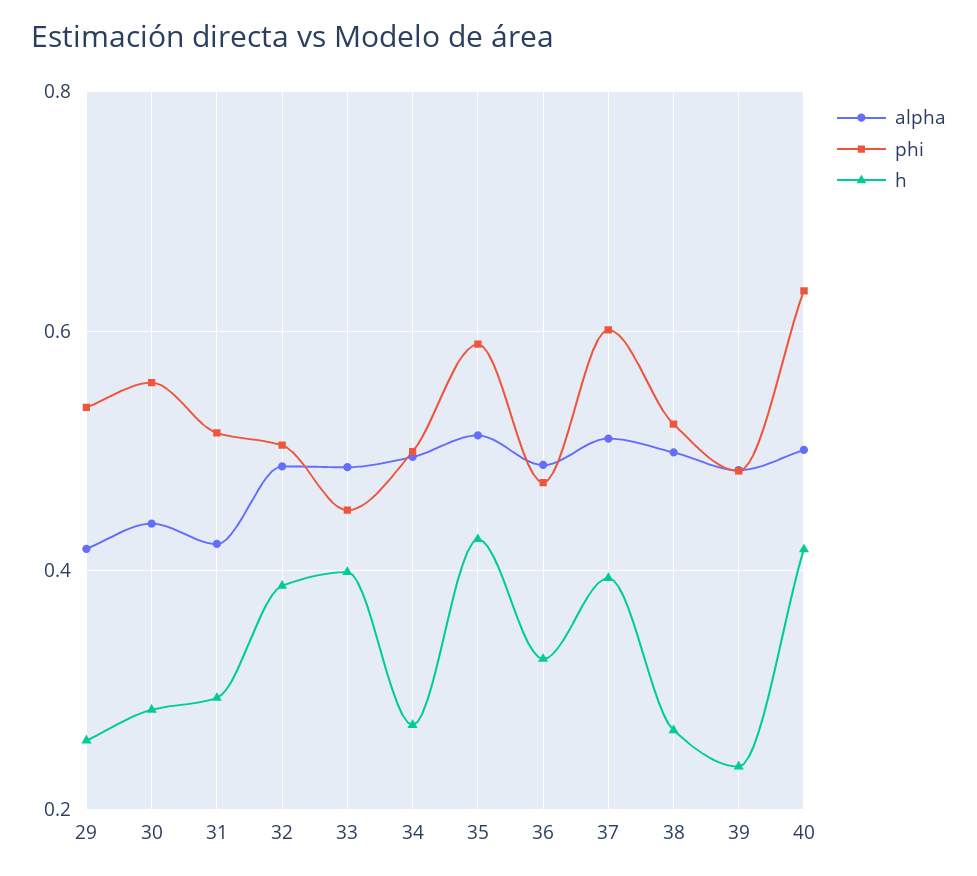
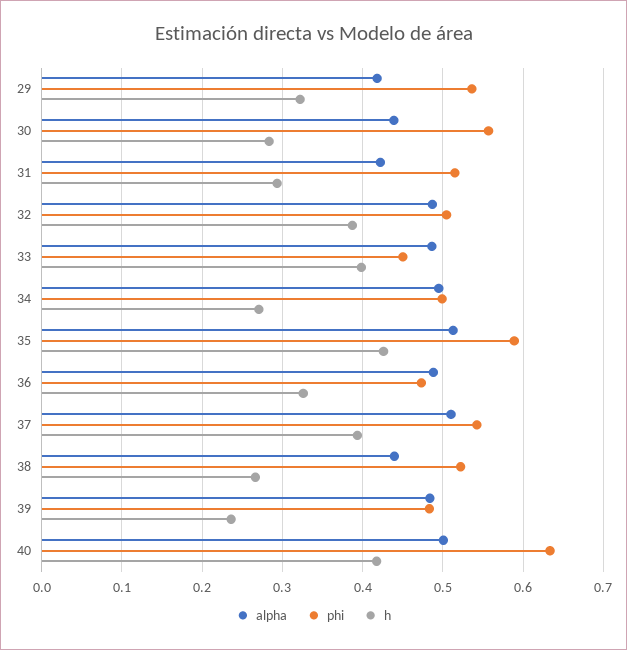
h, 29: 0.26 -> 0.32
phi, 37: 0.6 -> 0.54
alpha, 38: 0.5 -> 0.44

